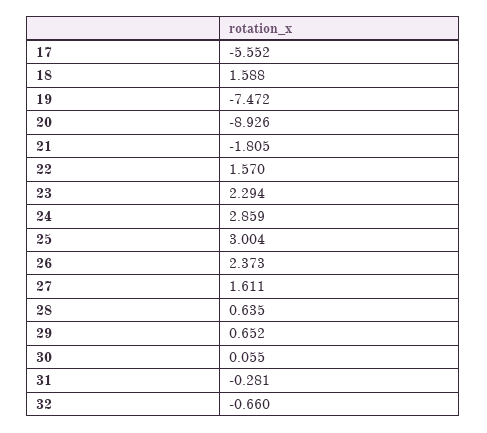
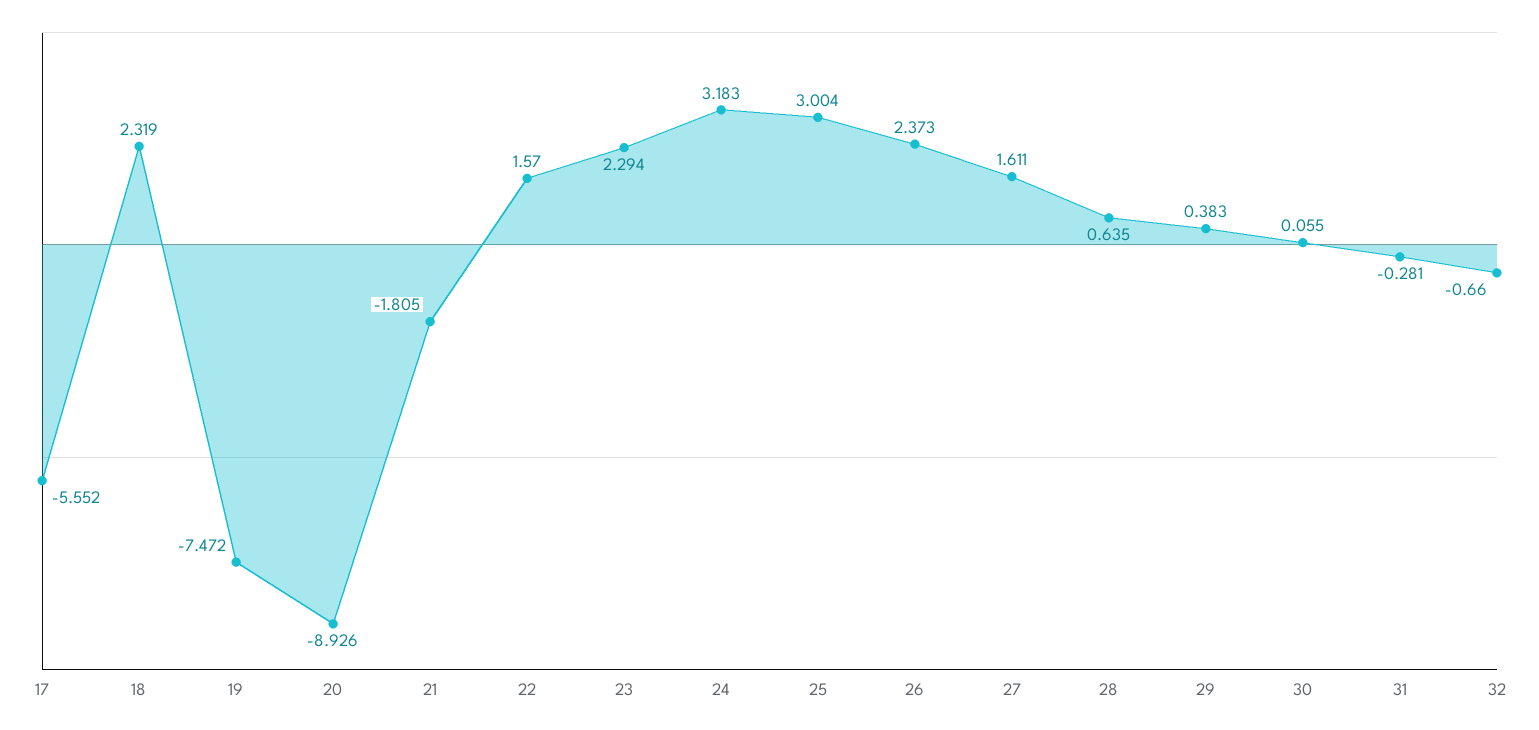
18: 1.588 -> 2.319
24: 2.859 -> 3.183
29: 0.652 -> 0.383

